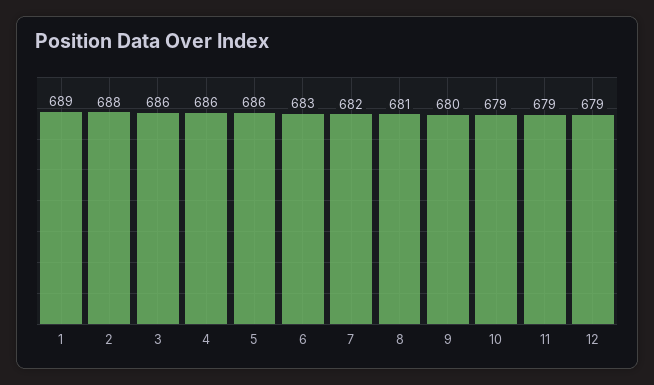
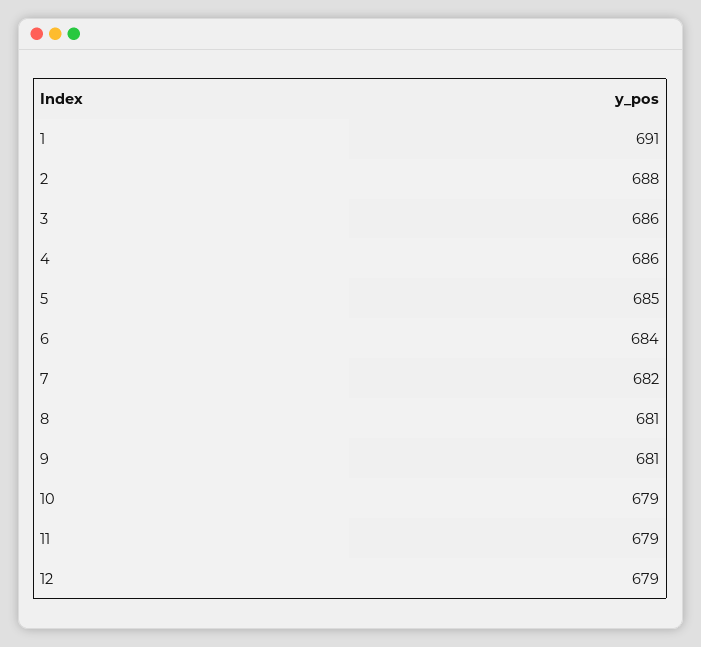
1: 689 -> 691
5: 686 -> 685
6: 683 -> 684
9: 680 -> 681

